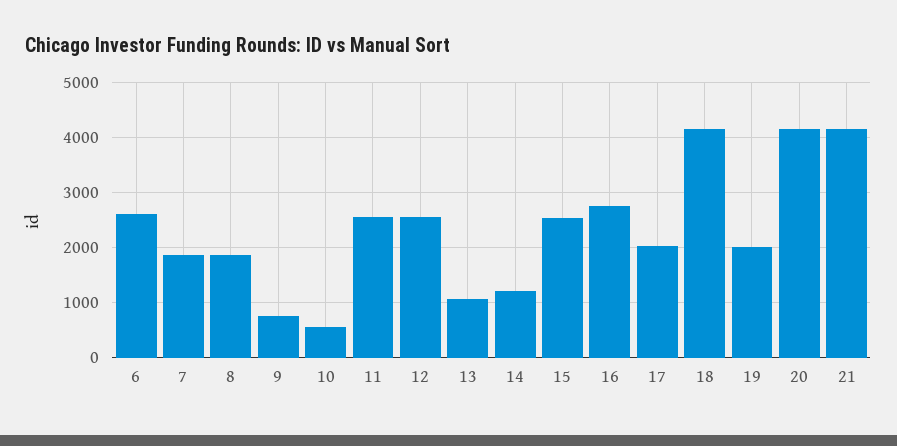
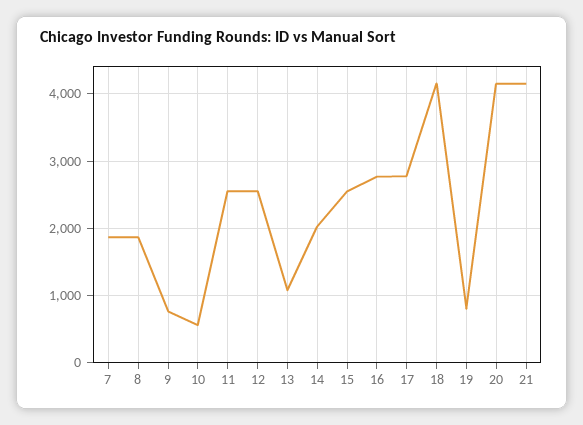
6: 2600 -> none
14: 1200 -> 2000
17: 2000 -> 2800
19: 2000 -> 800

